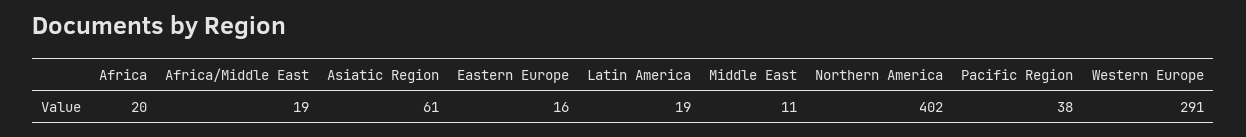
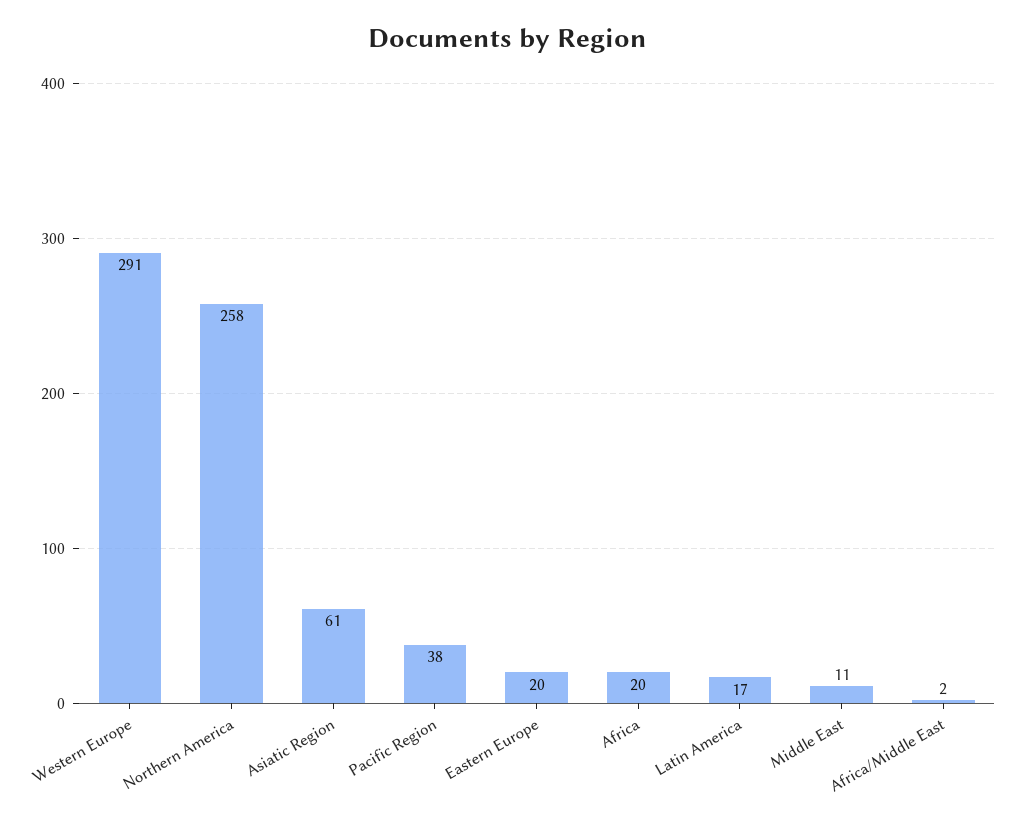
Africa/Middle East: 19 -> 2
Eastern Europe: 16 -> 20
Latin America: 19 -> 17
Northern America: 402 -> 258

